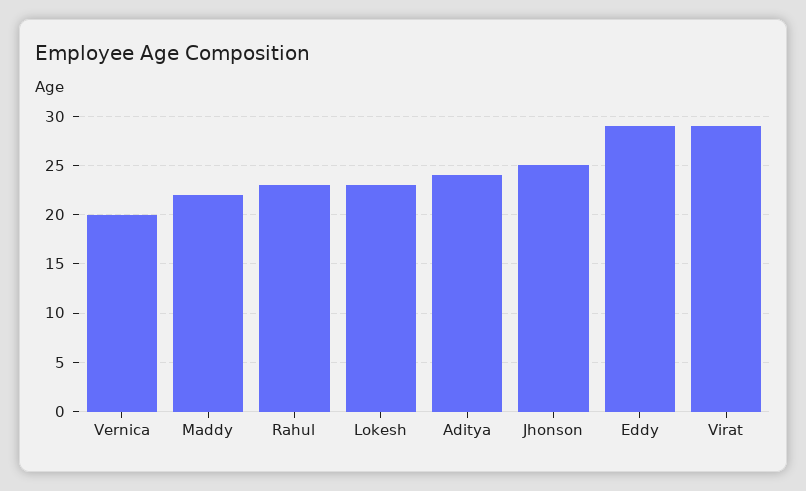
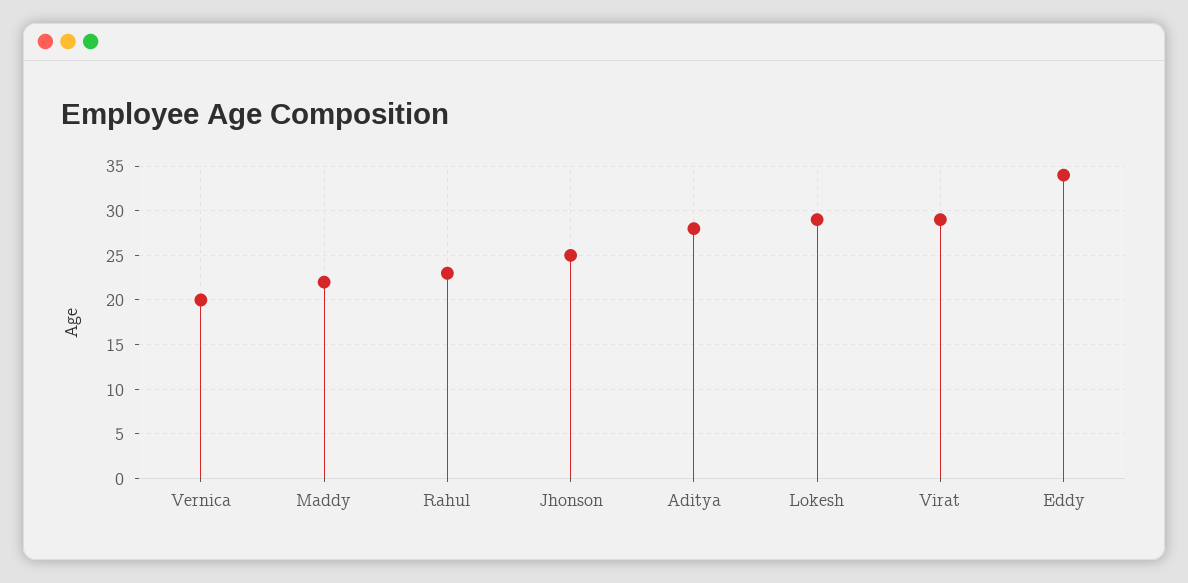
Lokesh: 23 -> 29
Aditya: 24 -> 28
Eddy: 29 -> 34

